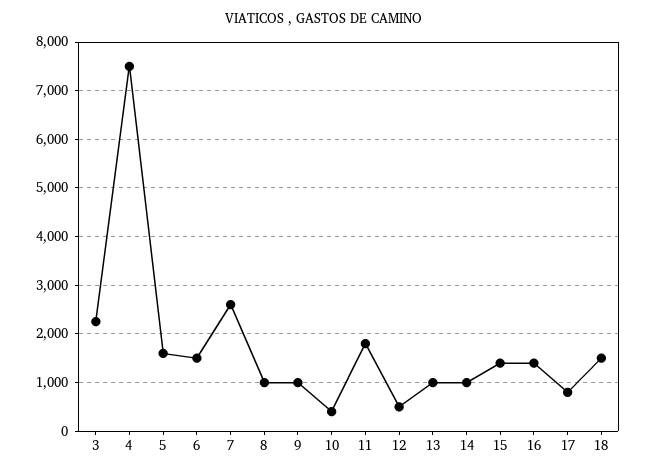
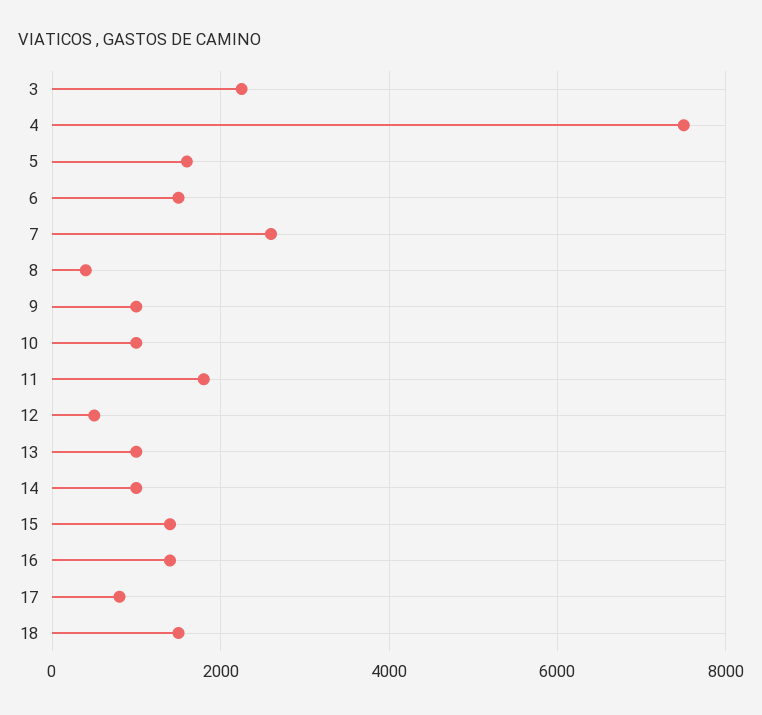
8: 1000 -> 400
10: 400 -> 1000

